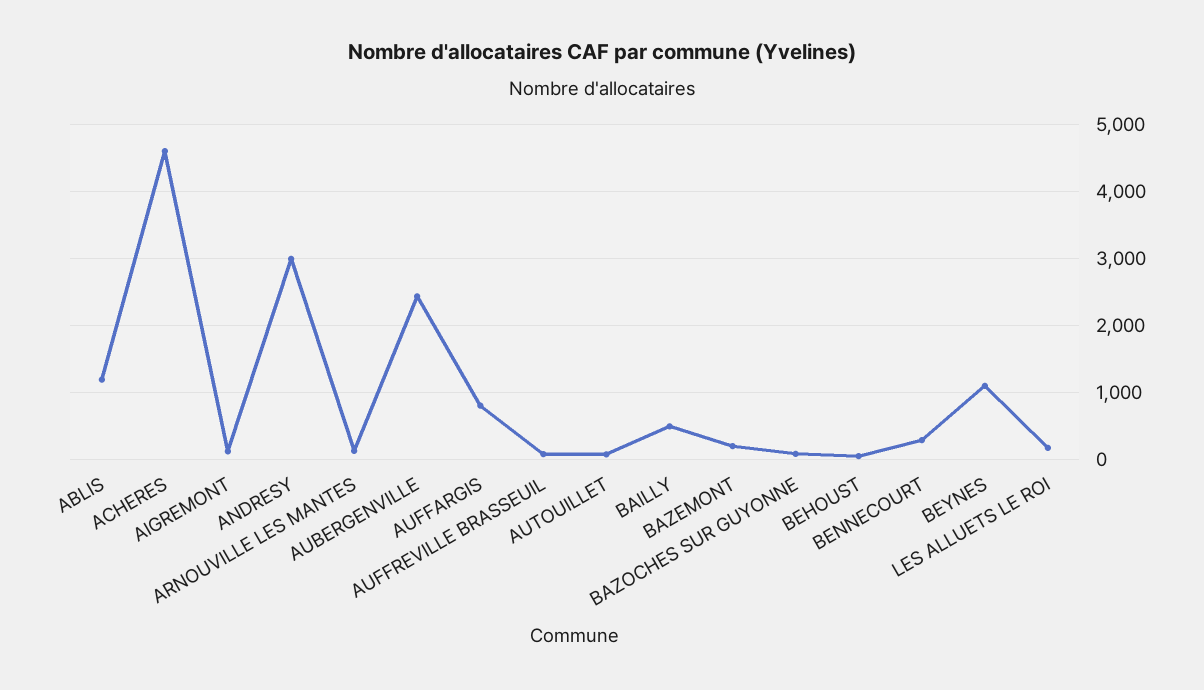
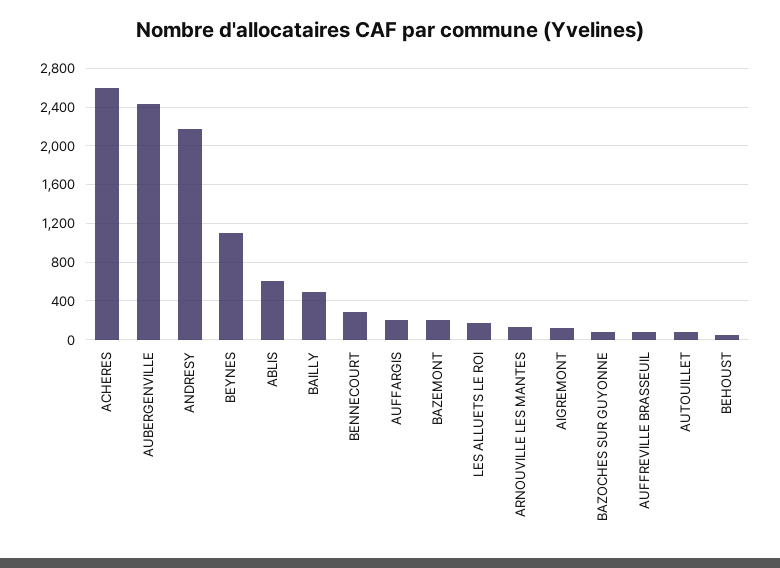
ABLIS: 1200 -> 600
ACHERES: 4600 -> 2600
ANDRESY: 3000 -> 2200
AUFFARGIS: 800 -> 200

